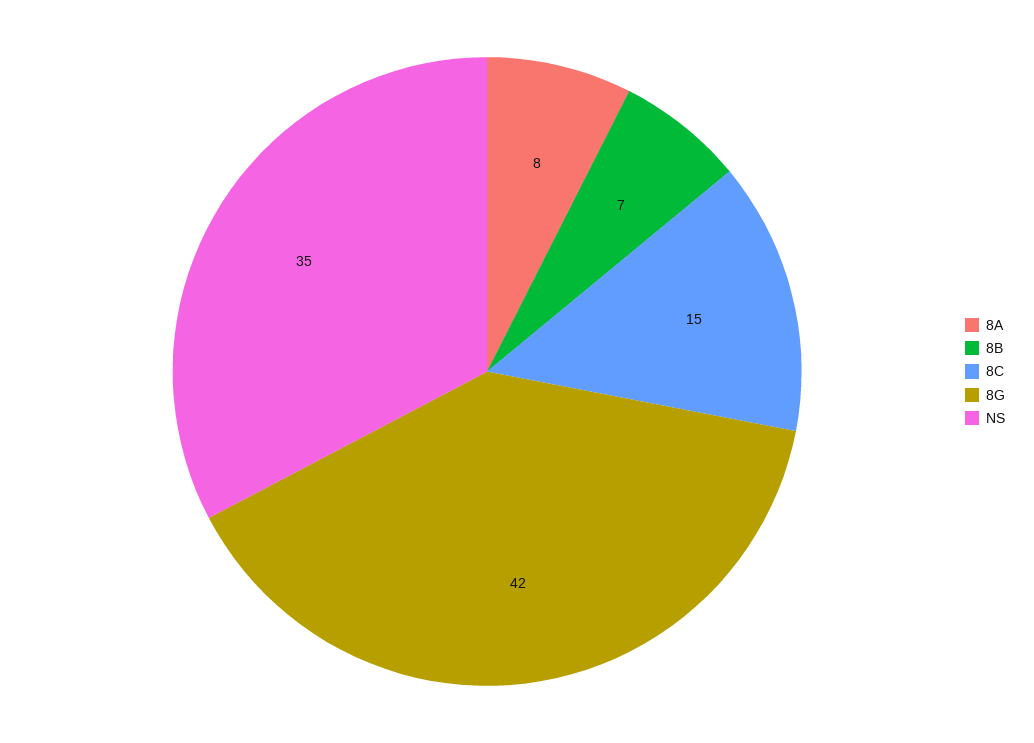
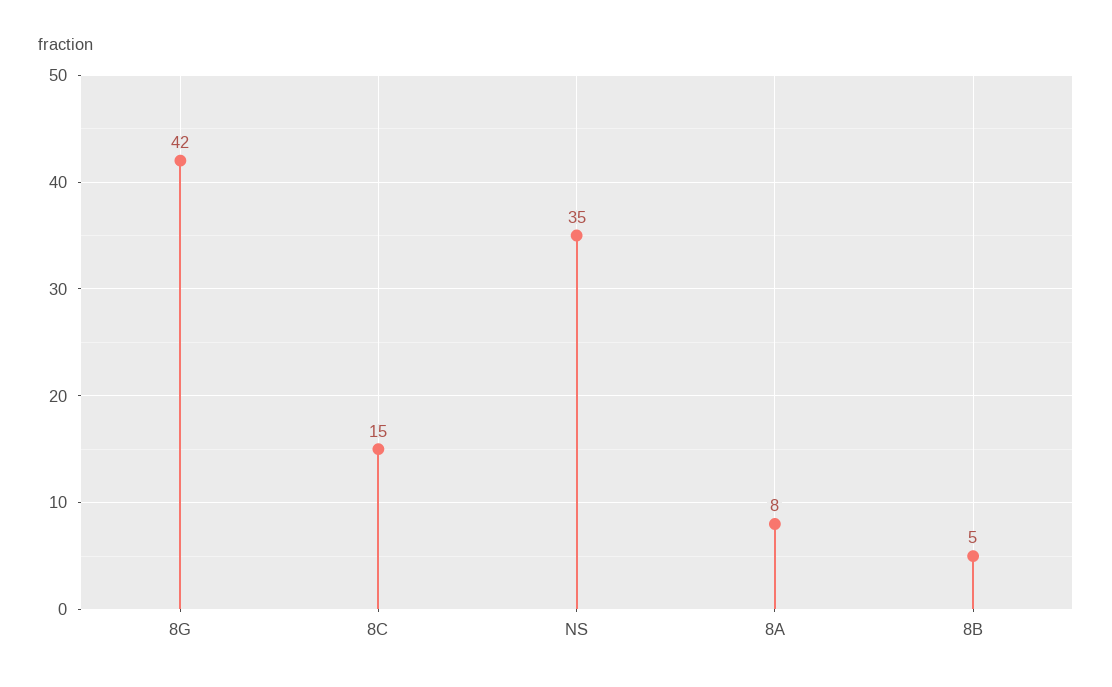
8B: 7 -> 5

